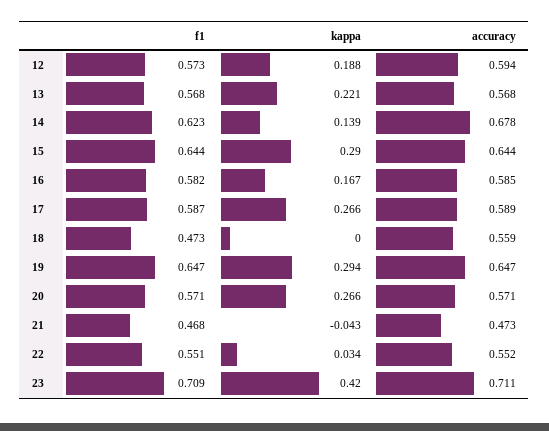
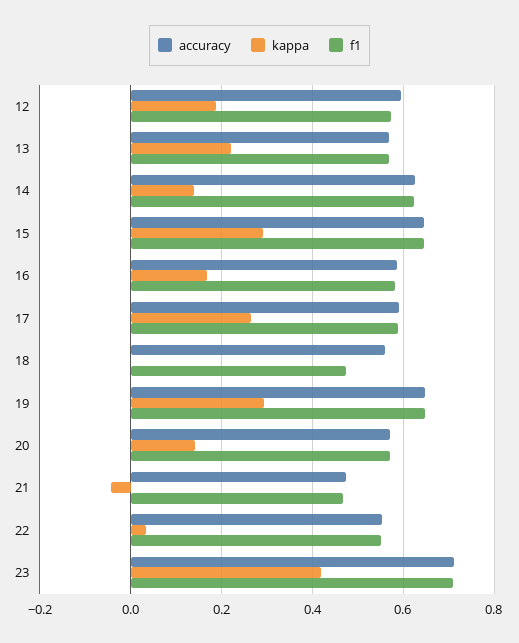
accuracy, 14: 0.678 -> 0.62
kappa, 20: 0.266 -> 0.14

